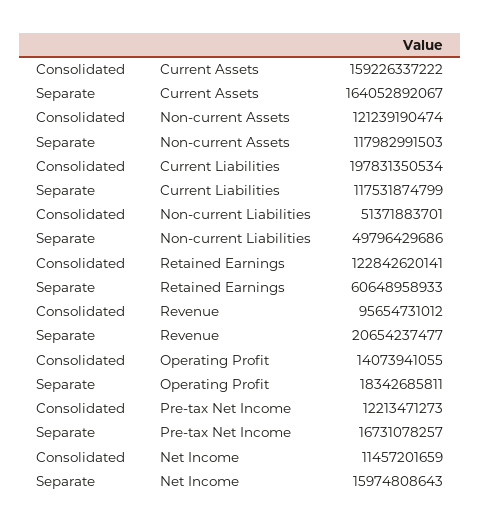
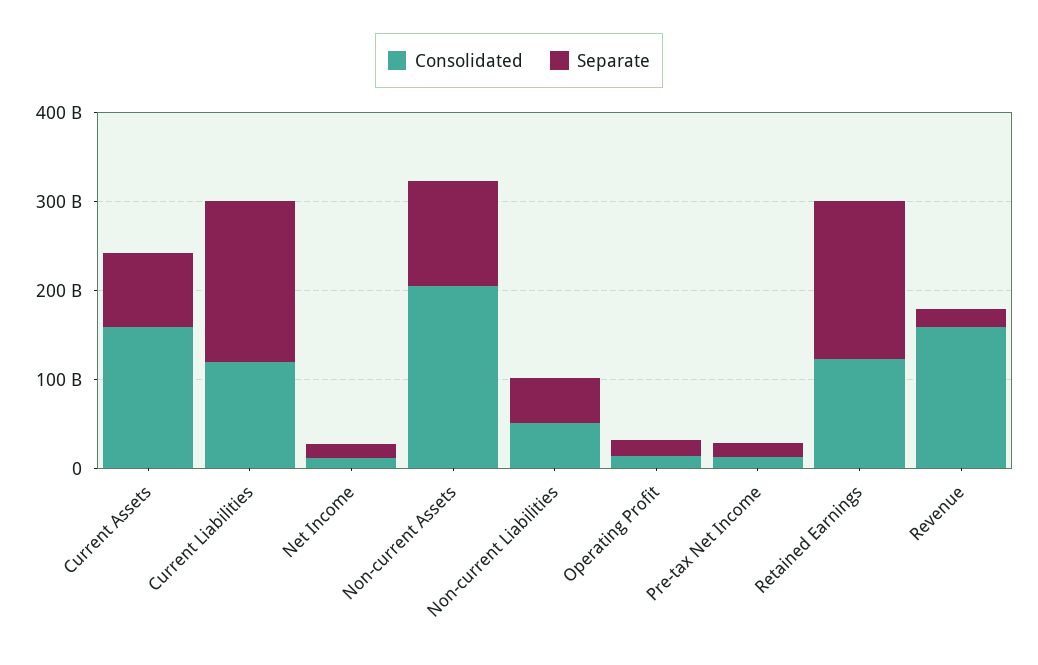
Separate, Current Assets: 164052892067 -> 80000000000
Consolidated, Non-current Assets: 121239190474 -> 200000000000
Consolidated, Current Liabilities: 197831350534 -> 120000000000
Separate, Current Liabilities: 117531874799 -> 180000000000
Separate, Retained Earnings: 60648958933 -> 180000000000
Consolidated, Revenue: 95654731012 -> 160000000000

